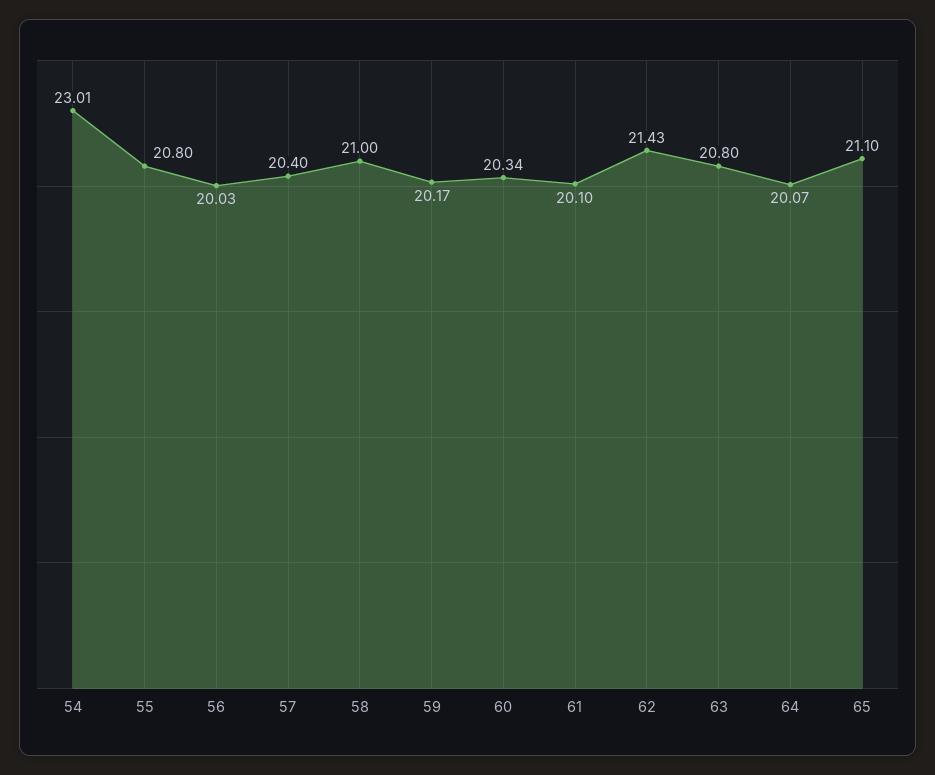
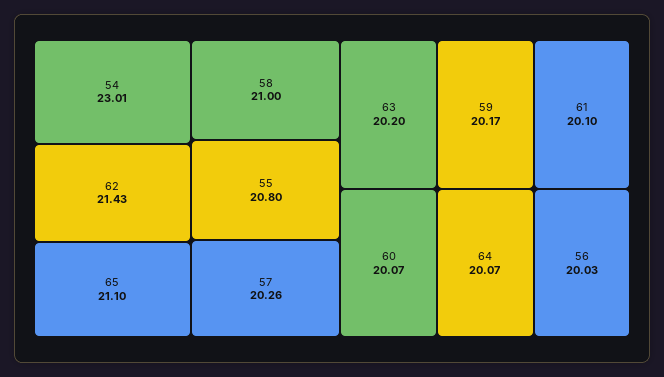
57: 20.4 -> 20.26
60: 20.34 -> 20.07
63: 20.8 -> 20.2

